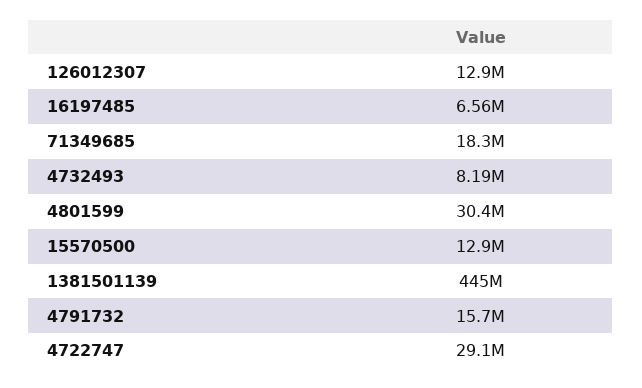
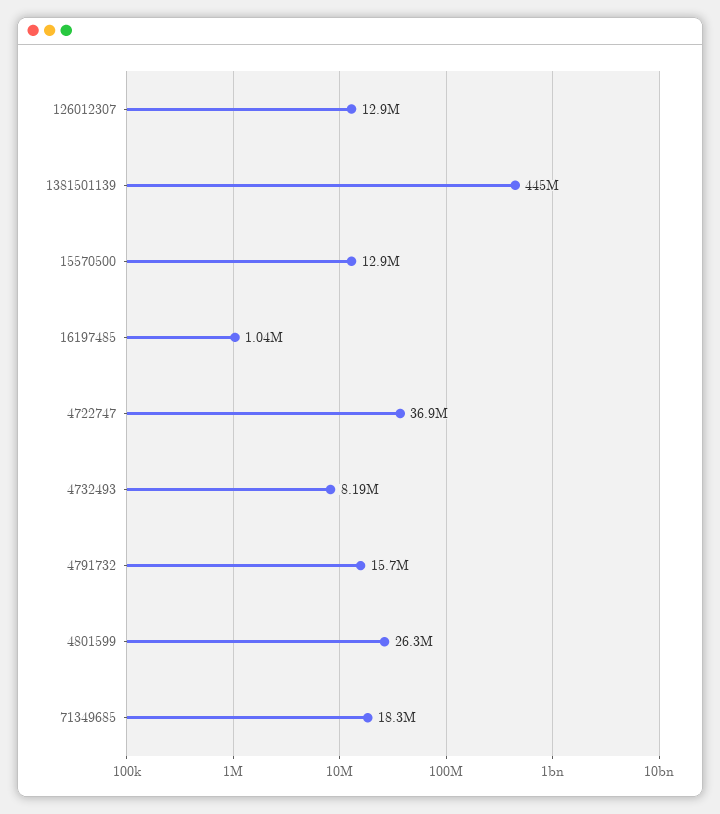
16197485: 6560000 -> 1040000
4801599: 30400000 -> 26300000
4722747: 29100000 -> 36900000

